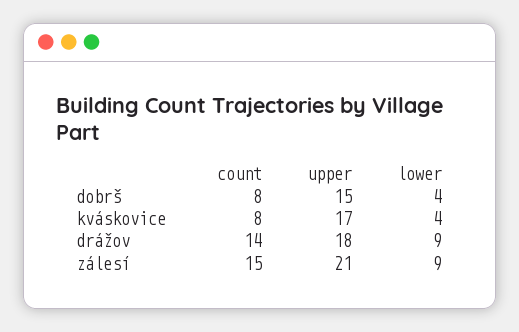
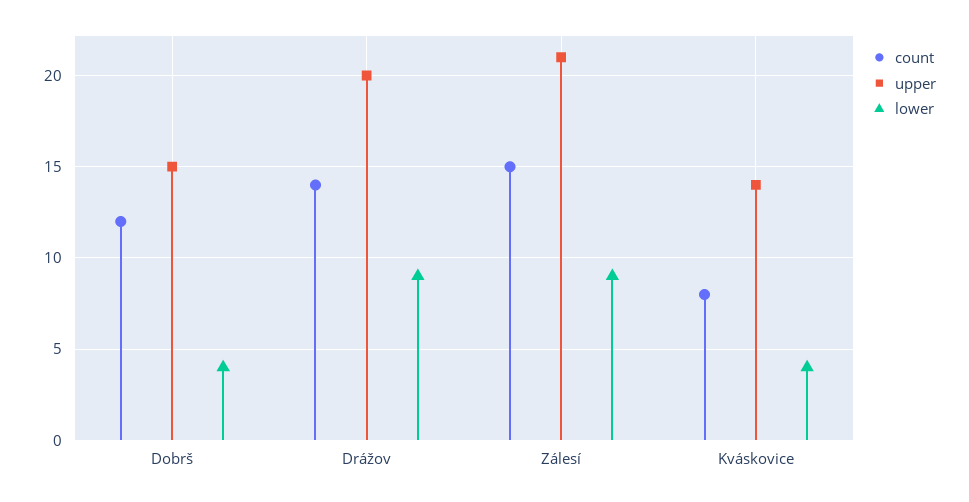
count, dobrš: 8 -> 12
upper, kváskovice: 17 -> 14
upper, drážov: 18 -> 20

